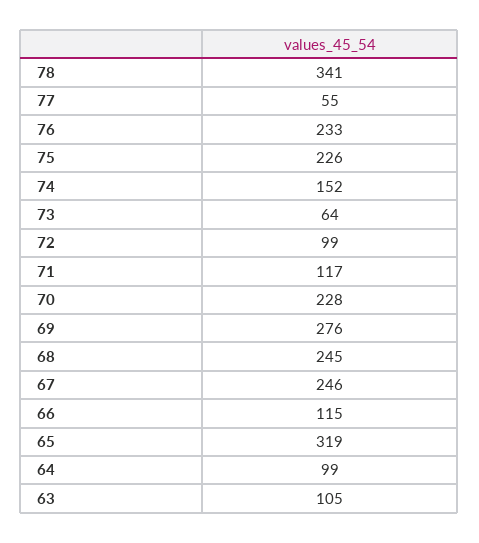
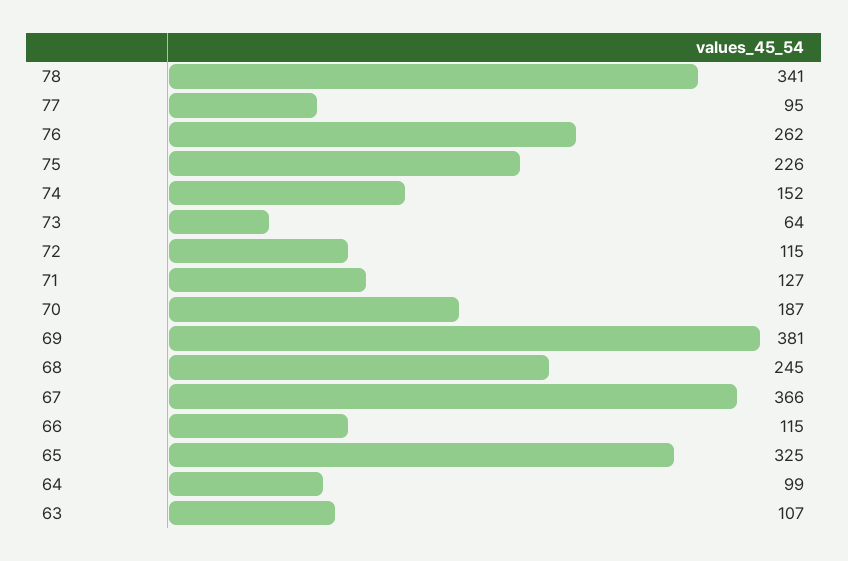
77: 55 -> 95
76: 233 -> 262
72: 99 -> 115
71: 117 -> 127
70: 228 -> 187
69: 276 -> 381
67: 246 -> 366
65: 319 -> 325
63: 105 -> 107

